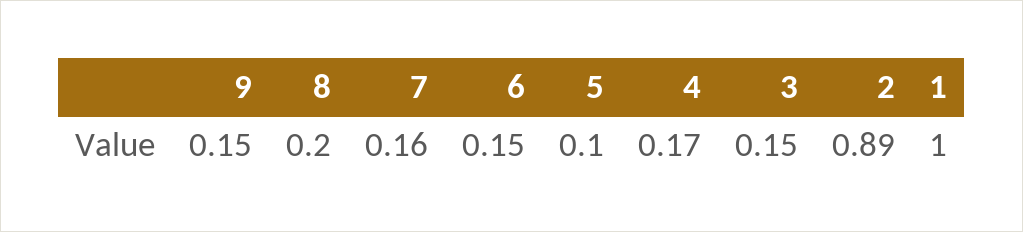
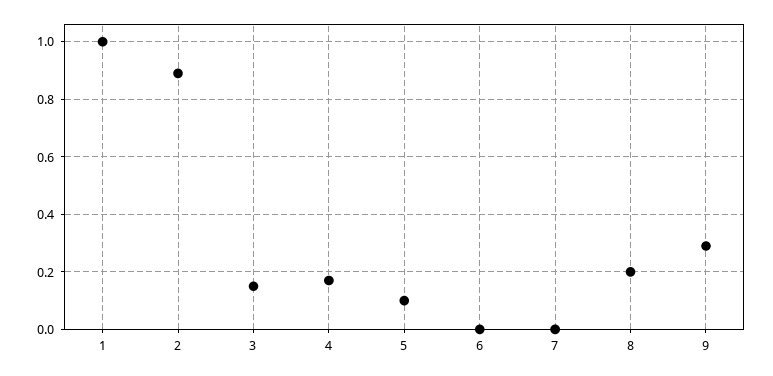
9: 0.15 -> 0.3
7: 0.16 -> 0
6: 0.15 -> 0

